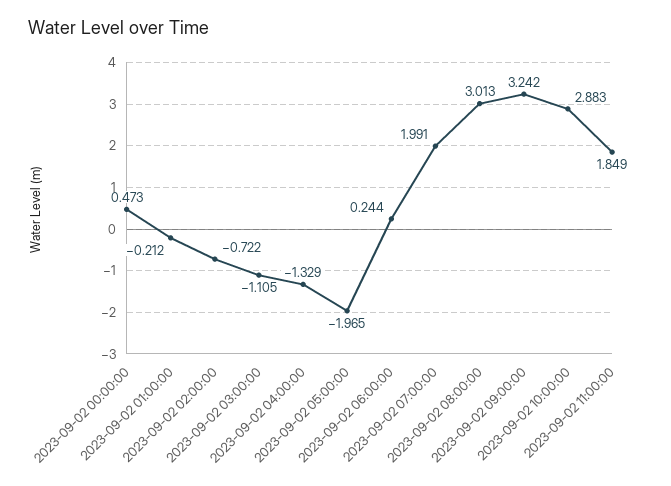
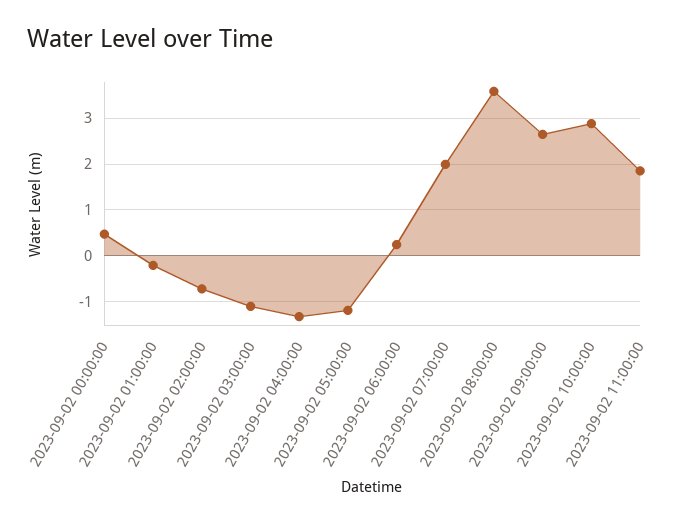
2023-09-02 05:00:00: -1.965 -> -1.2
2023-09-02 08:00:00: 3.013 -> 3.6
2023-09-02 09:00:00: 3.242 -> 2.6

